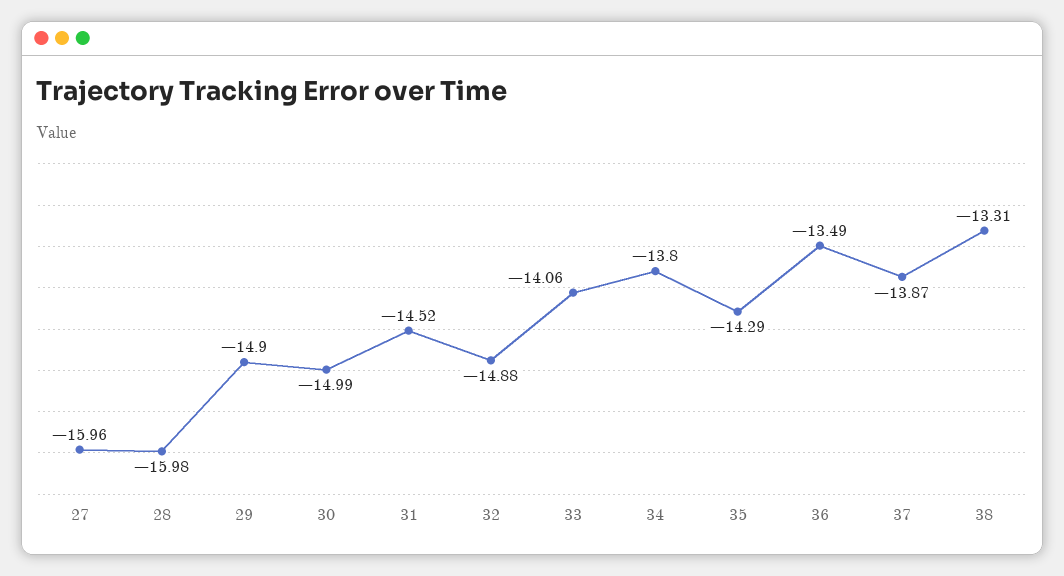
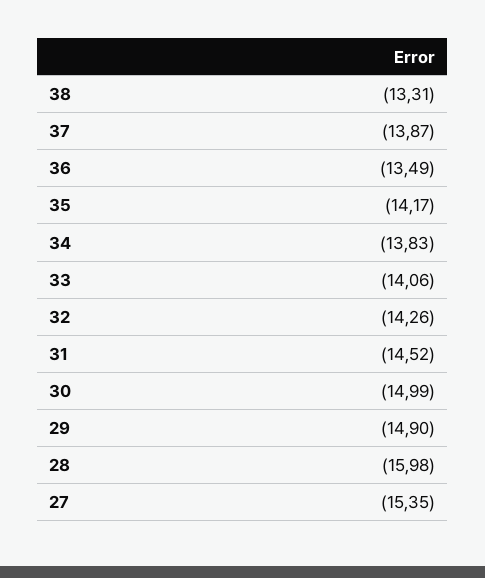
27: -15.96 -> -15.35
32: -14.88 -> -14.26
34: -13.8 -> -13.83
35: -14.29 -> -14.17

